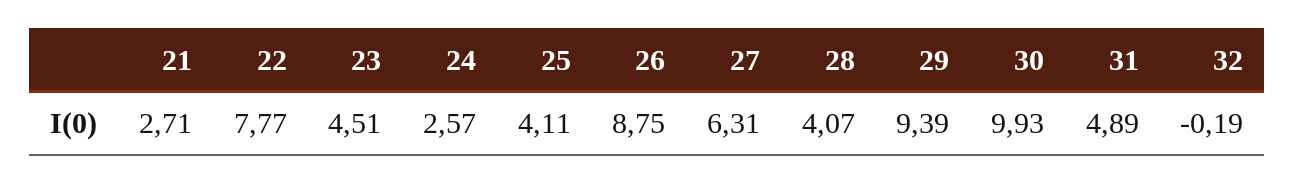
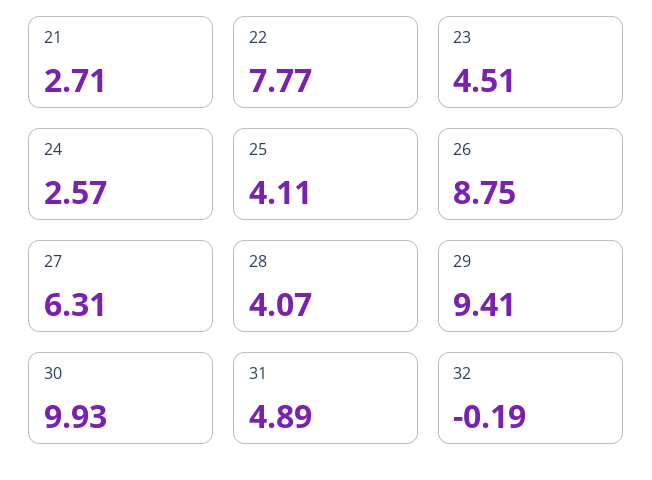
29: 9.39 -> 9.41

